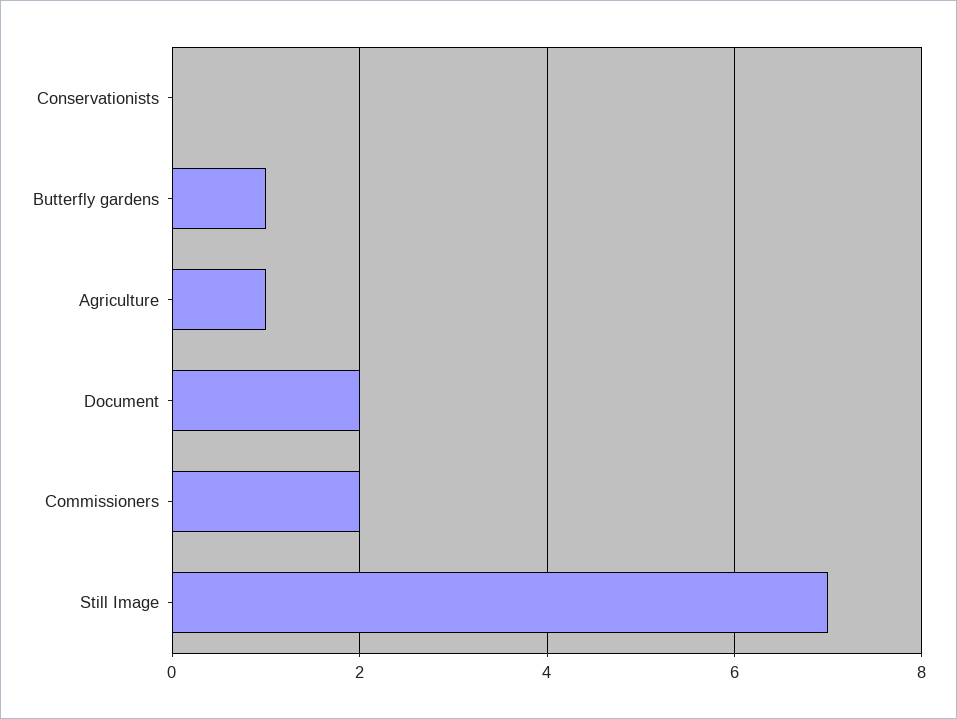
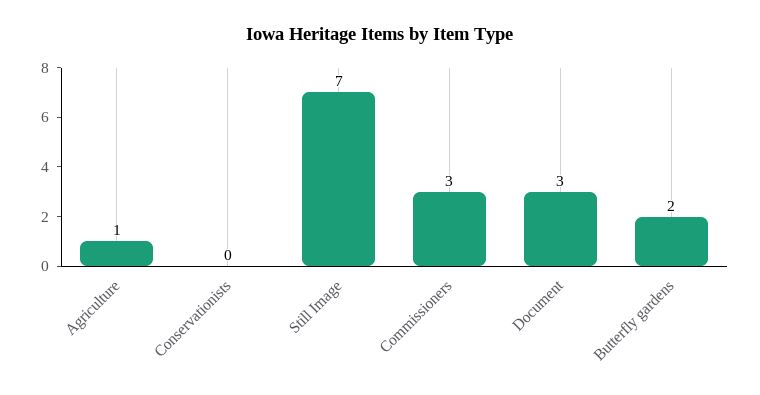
Butterfly gardens: 1 -> 2
Document: 2 -> 3
Commissioners: 2 -> 3

